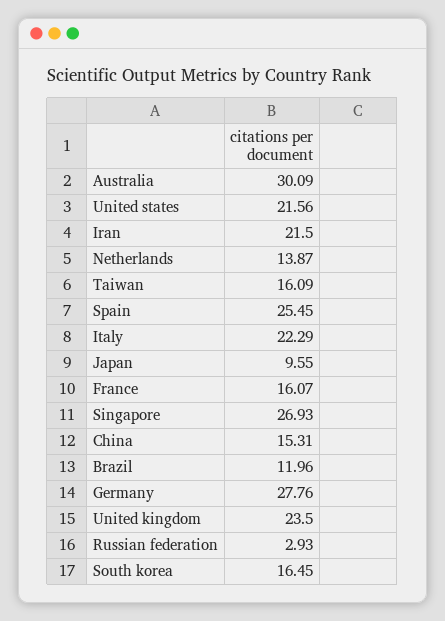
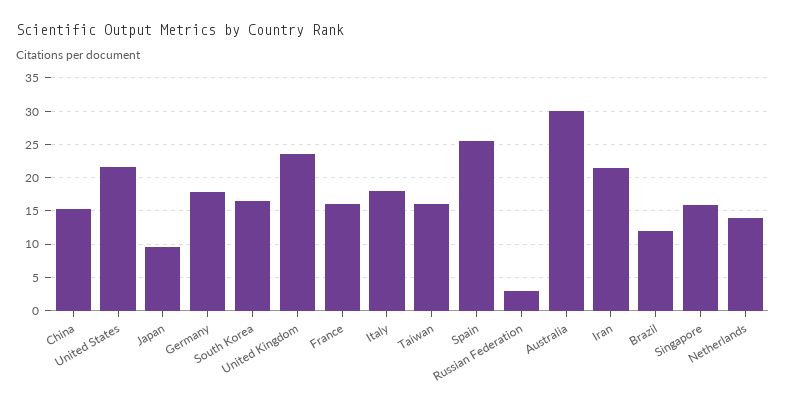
Italy: 22.29 -> 18
Singapore: 26.93 -> 16
Germany: 27.76 -> 18

